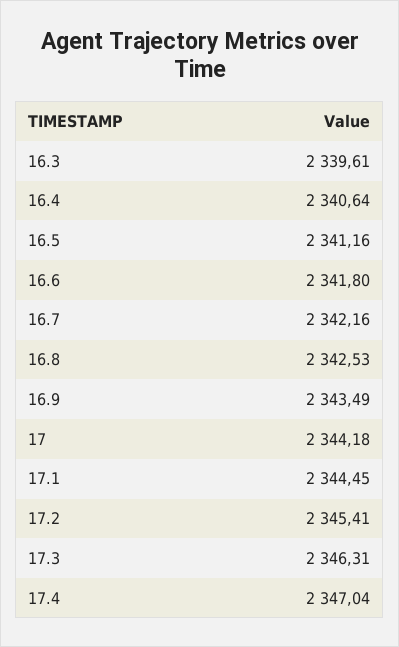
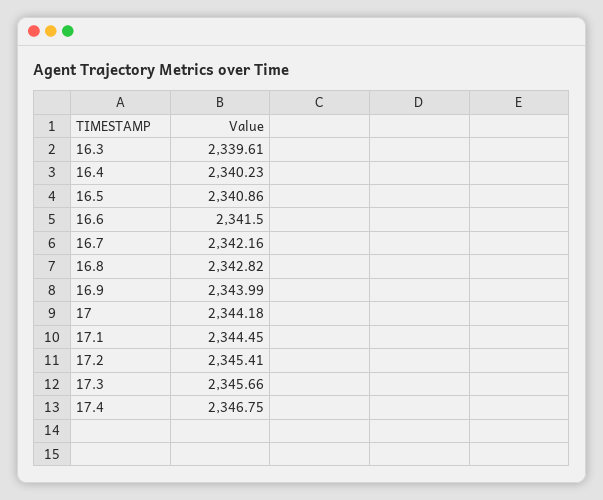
16.4: 2340.64 -> 2340.23
16.5: 2341.16 -> 2340.86
16.6: 2341.8 -> 2341.5
16.8: 2342.53 -> 2342.82
16.9: 2343.49 -> 2343.99
17.3: 2346.31 -> 2345.66
17.4: 2347.04 -> 2346.75

